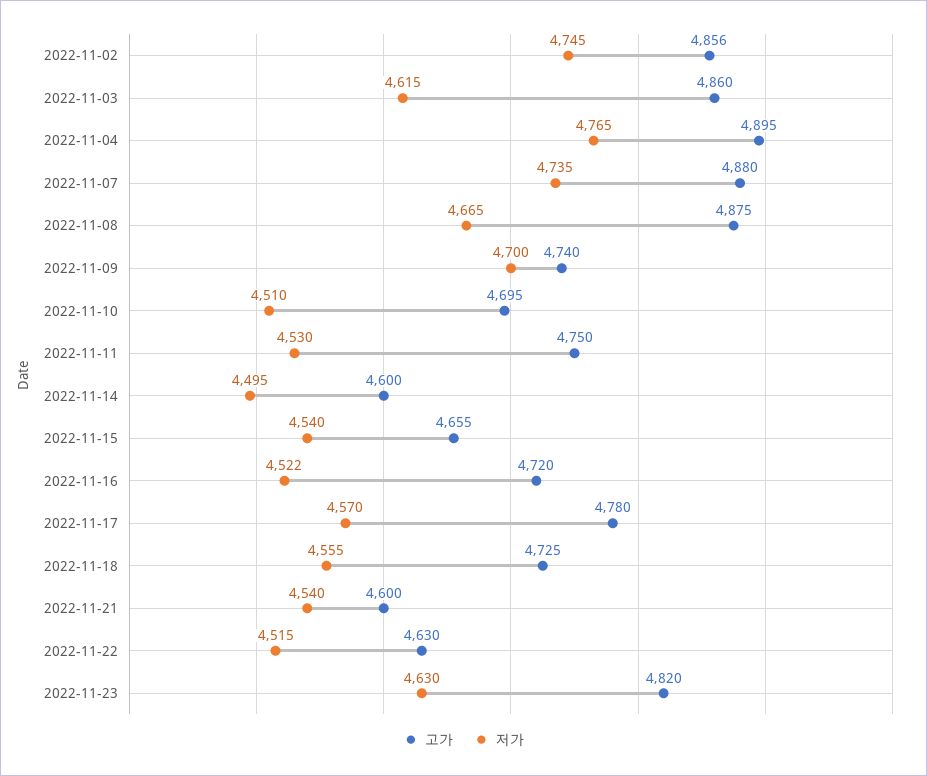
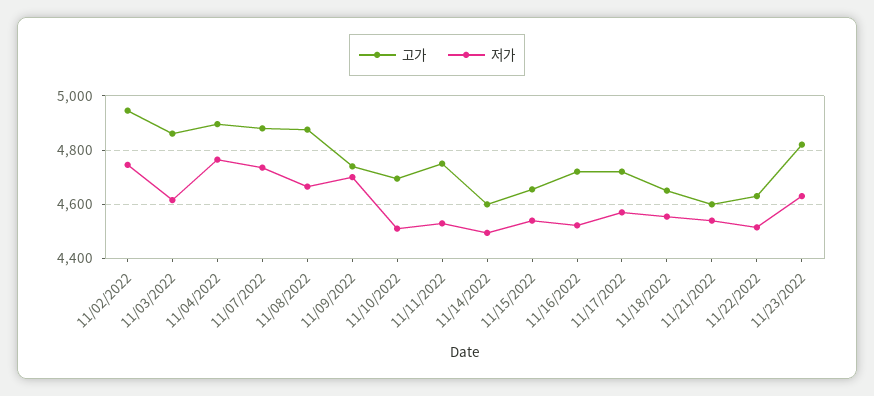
고가, 2022-11-02: 4856 -> 4950
고가, 2022-11-17: 4780 -> 4725
고가, 2022-11-18: 4725 -> 4650

